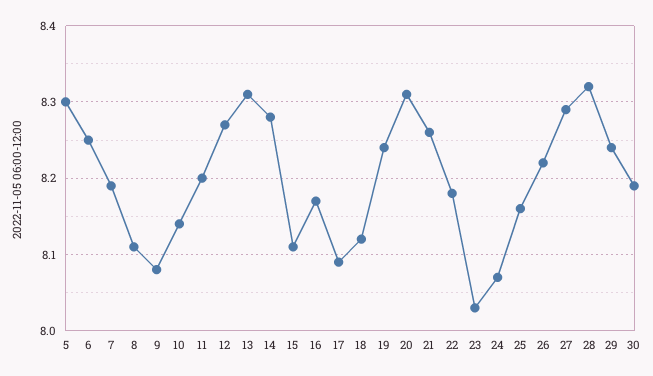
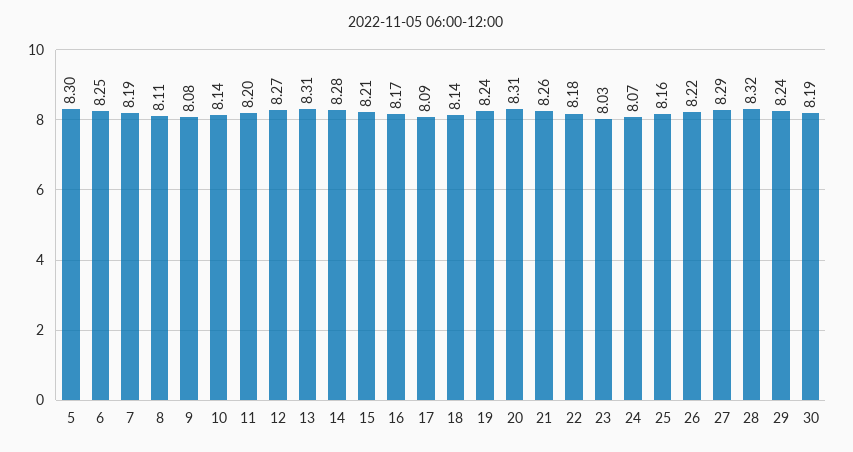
15: 8.11 -> 8.21
18: 8.12 -> 8.14

